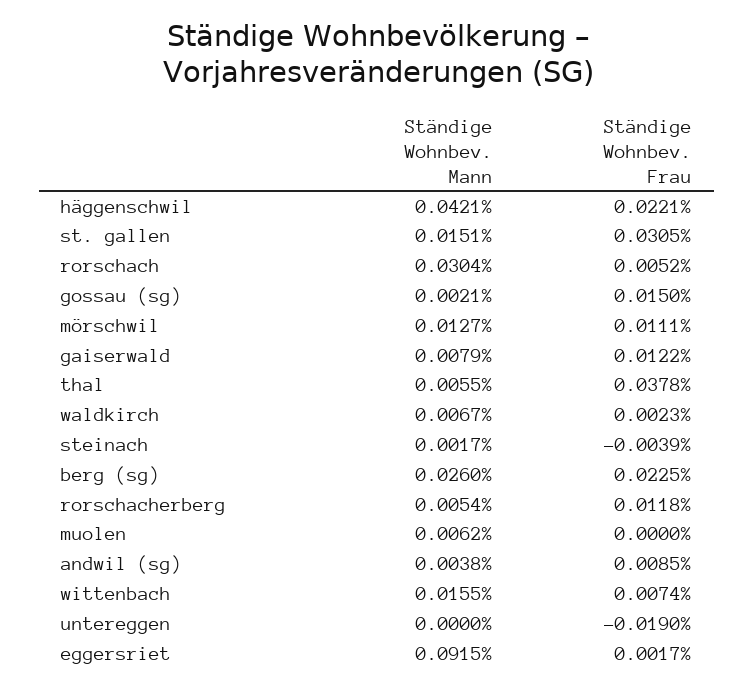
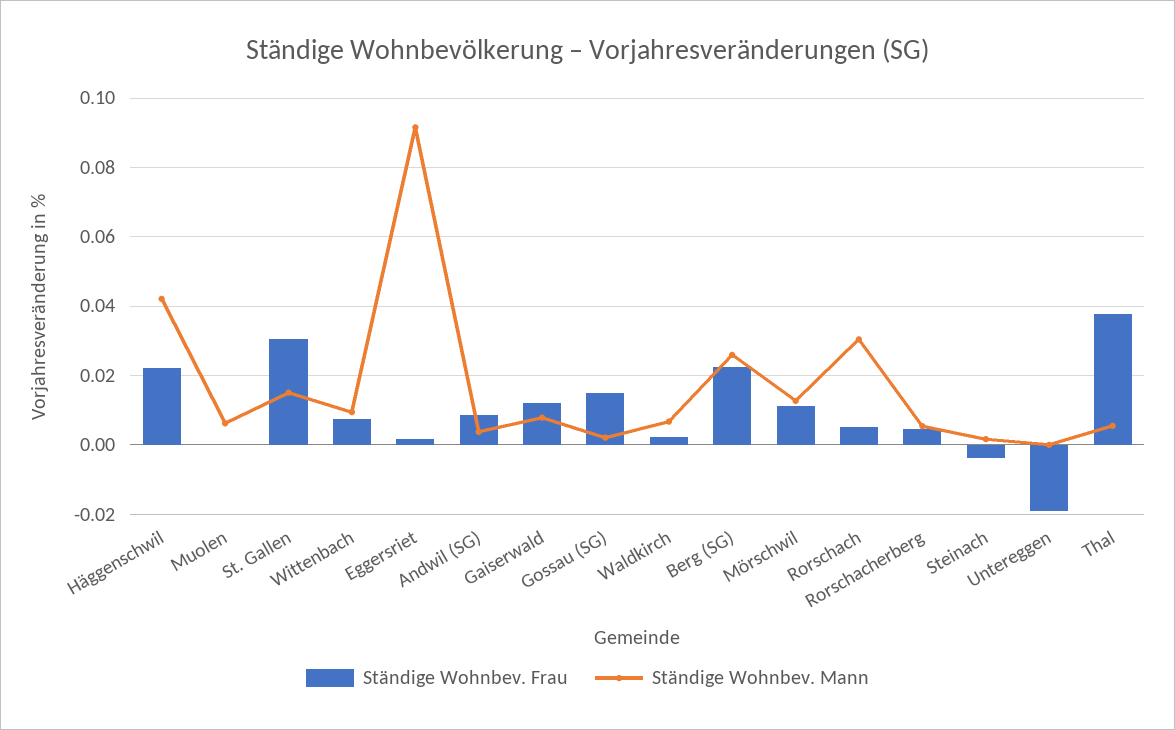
Ständige Wohnbev. Frau, rorschacherberg: 0.0118 -> 0.004
Ständige Wohnbev. Mann, wittenbach: 0.0155 -> 0.01

